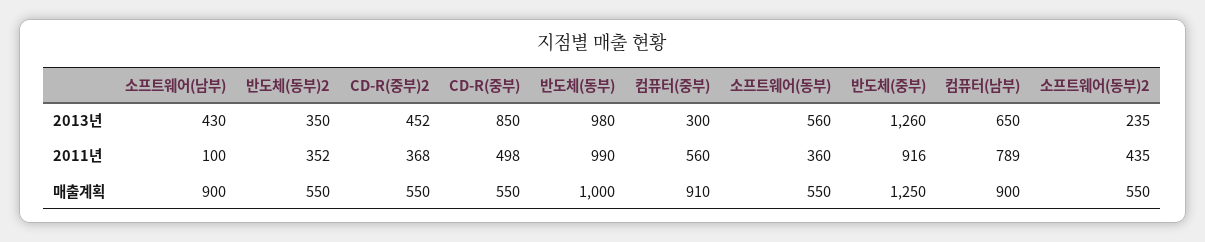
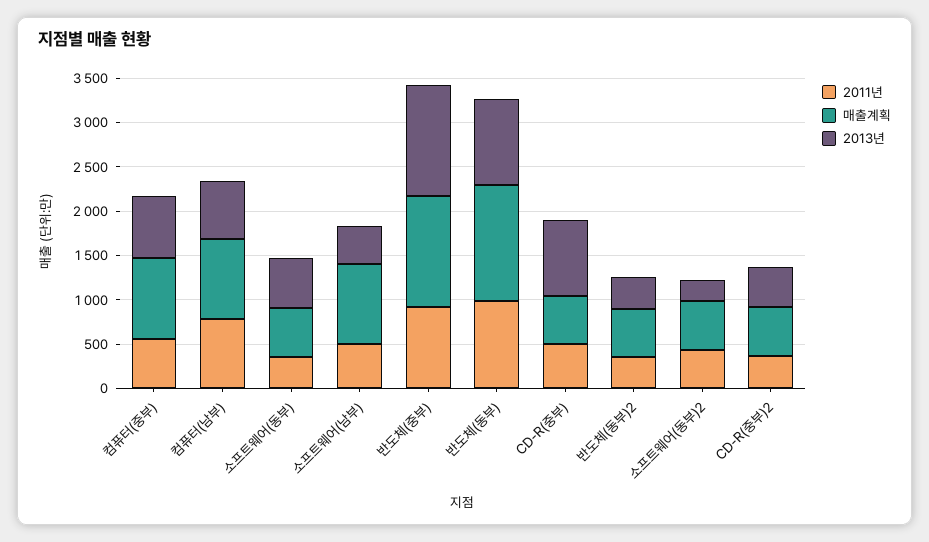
2013년, 컴퓨터(중부): 300 -> 700
2011년, 소프트웨어(남부): 100 -> 500
매출계획, 반도체(동부): 1000 -> 1300

